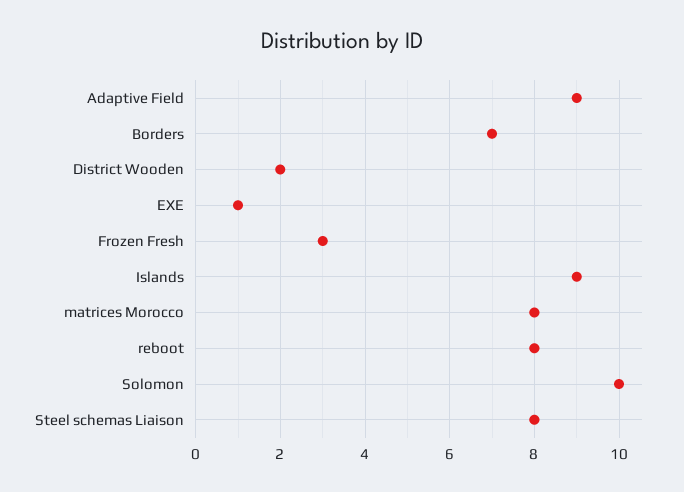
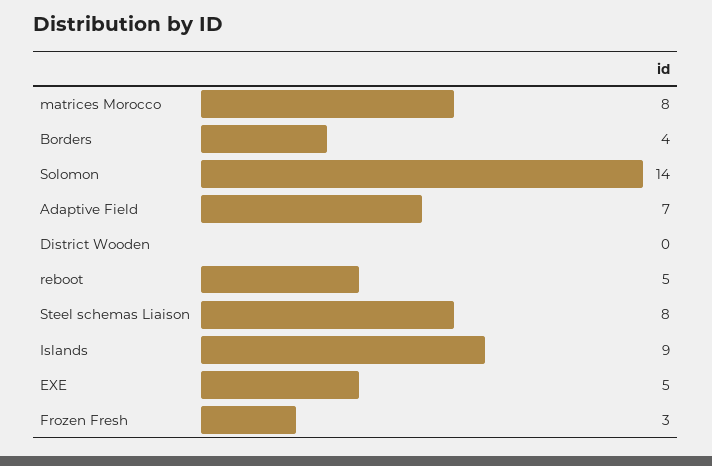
Adaptive Field: 9 -> 7
Borders: 7 -> 4
District Wooden: 2 -> 0
EXE: 1 -> 5
reboot: 8 -> 5
Solomon: 10 -> 14

